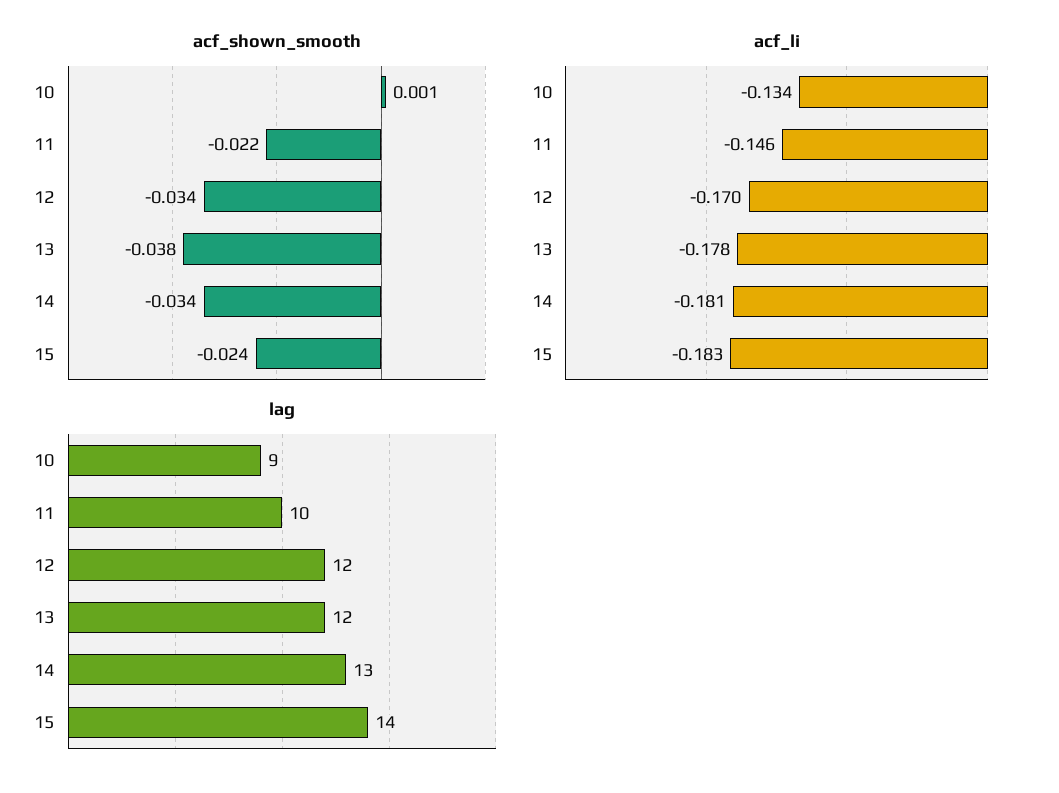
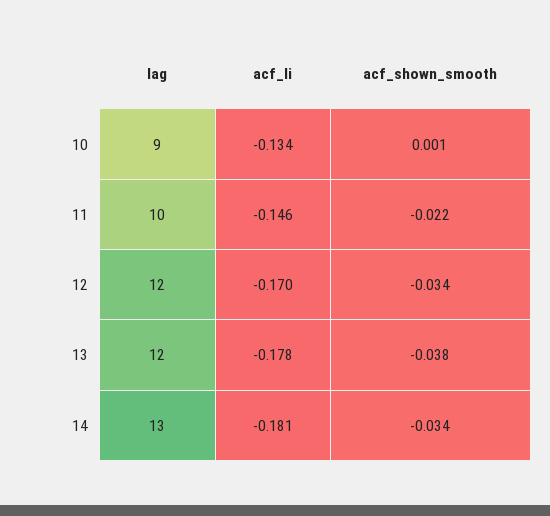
acf_shown_smooth, 15: -0.024 -> none
acf_li, 15: -0.183 -> none
lag, 15: 14 -> none

